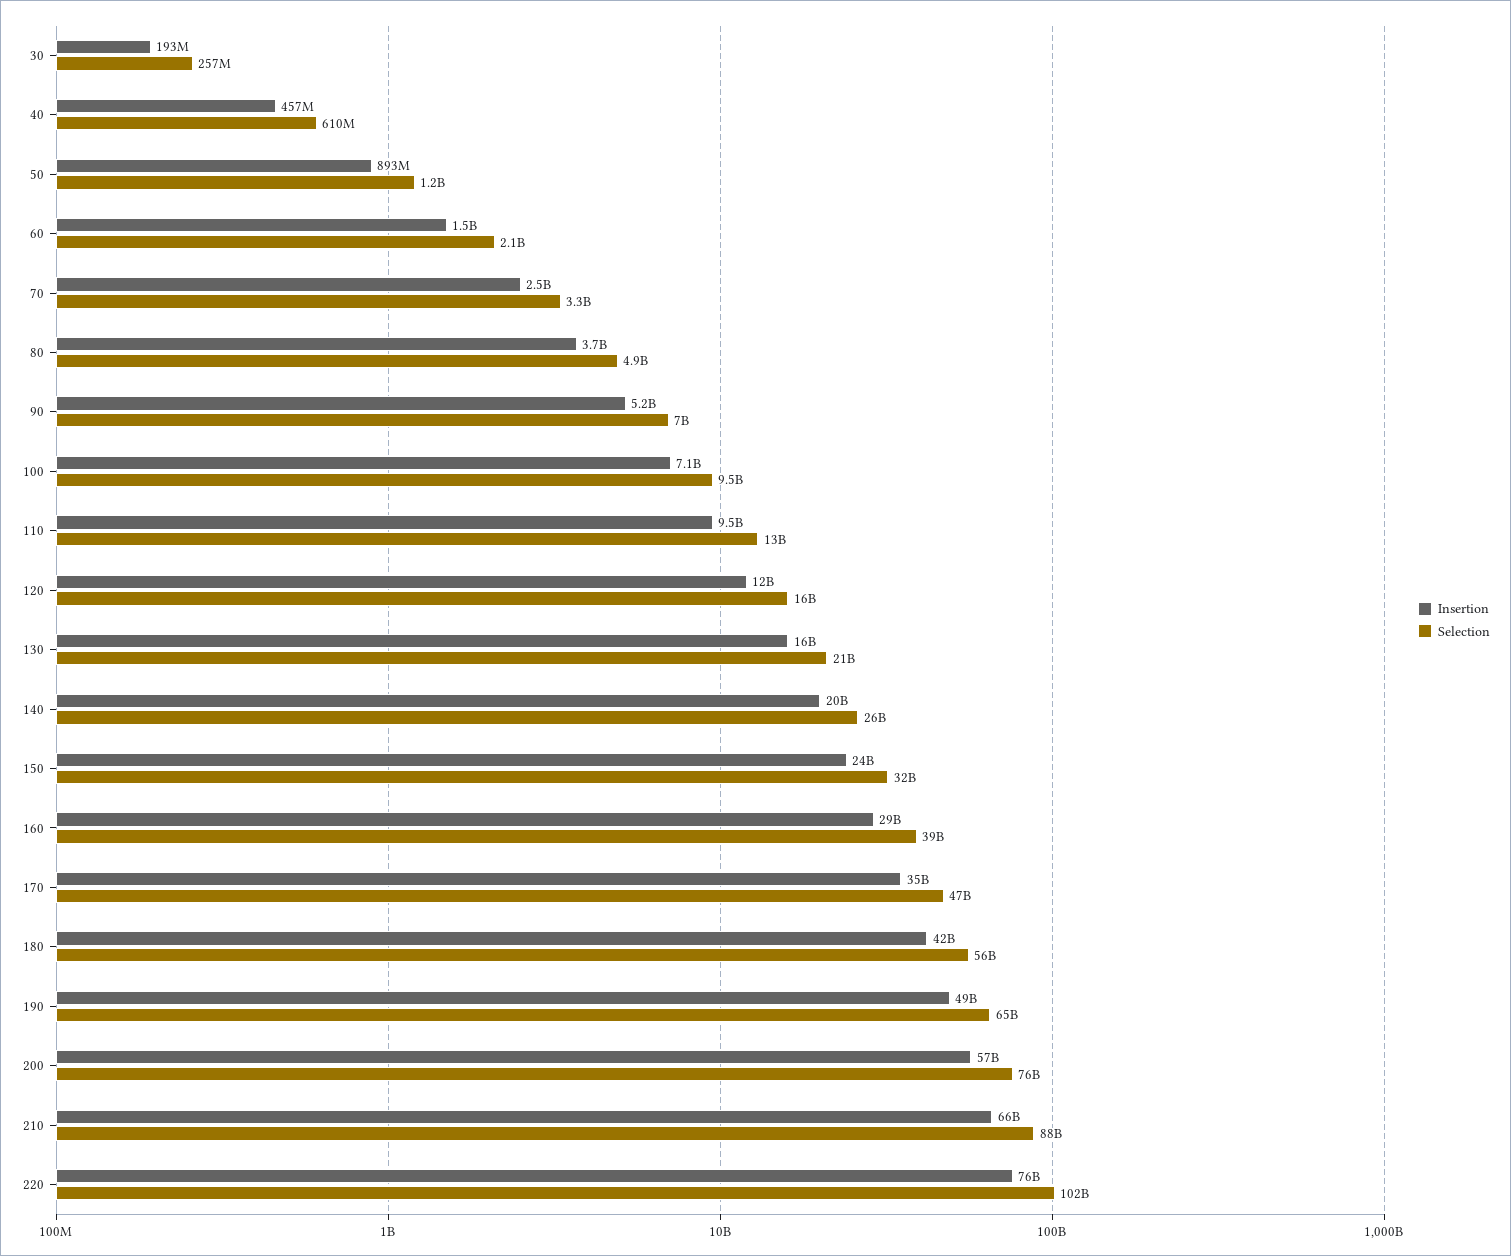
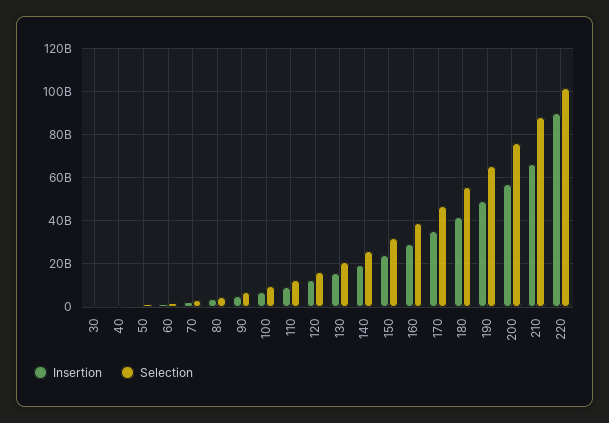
Insertion, 220: 76000000000 -> 90000000000

